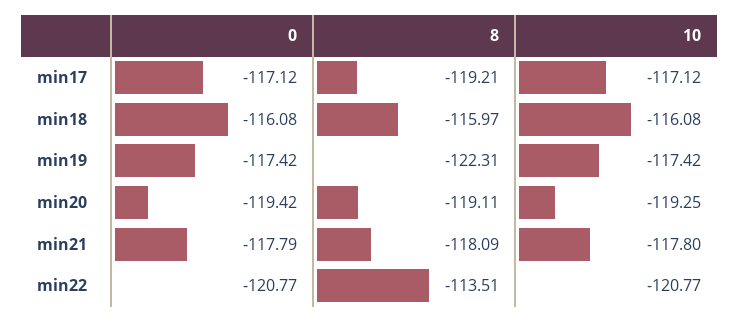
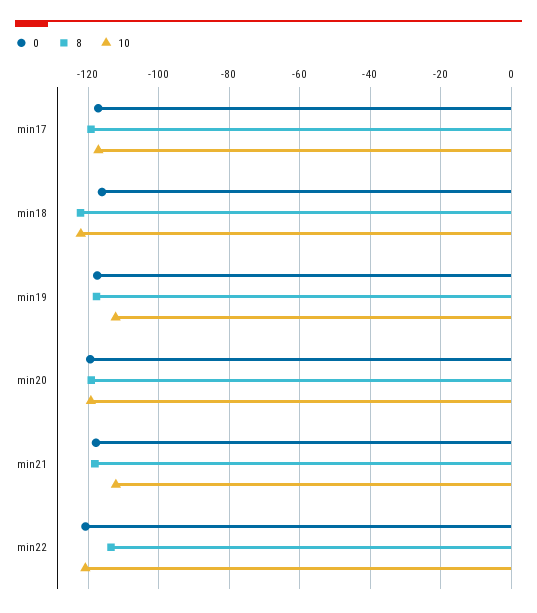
8, min18: -115.97 -> -122
10, min18: -116.08 -> -122
8, min19: -122.31 -> -118
10, min19: -117.42 -> -112
10, min21: -117.8 -> -112

